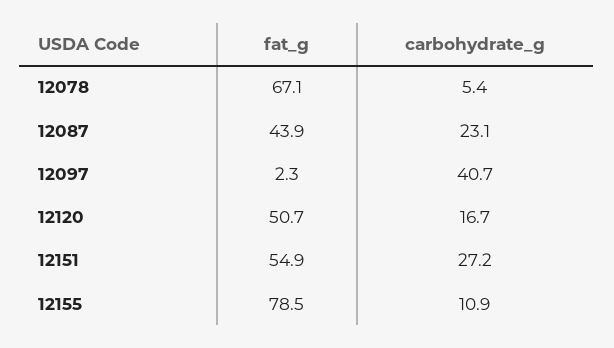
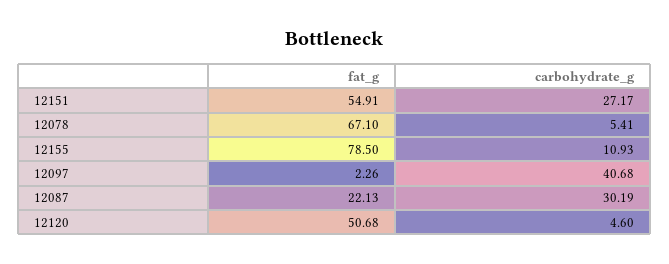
fat_g, 12087: 43.9 -> 22.13
carbohydrate_g, 12087: 23.1 -> 30.19
carbohydrate_g, 12120: 16.7 -> 4.6

